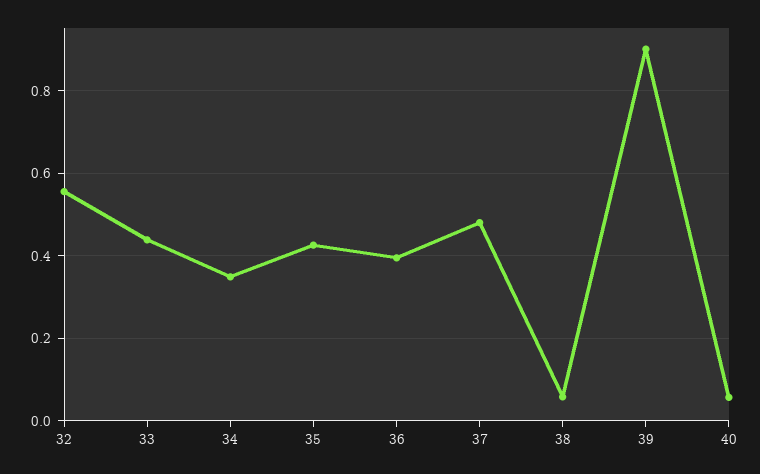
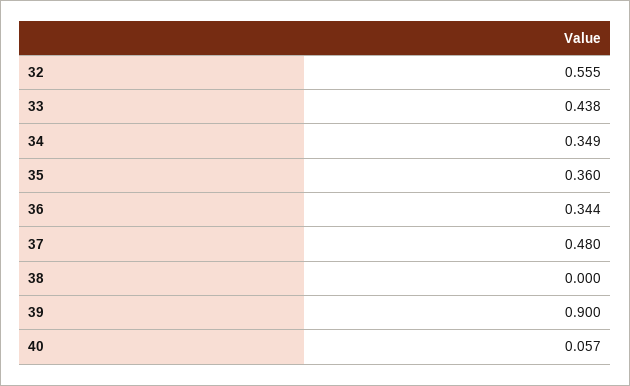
35: 0.42 -> 0.36
36: 0.4 -> 0.344
38: 0.06 -> 0

